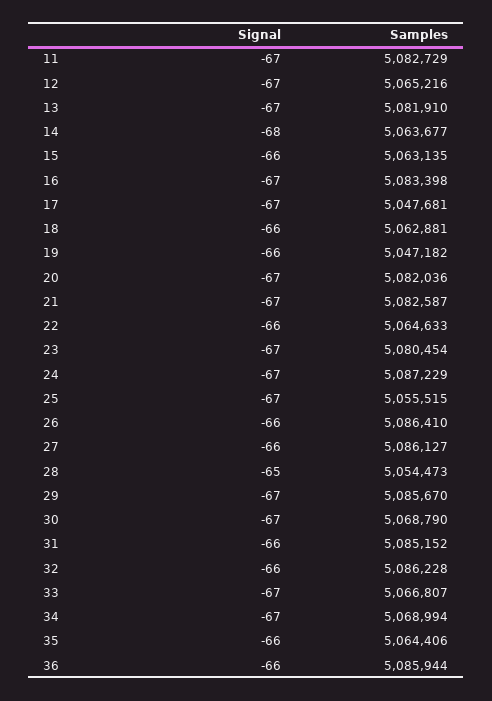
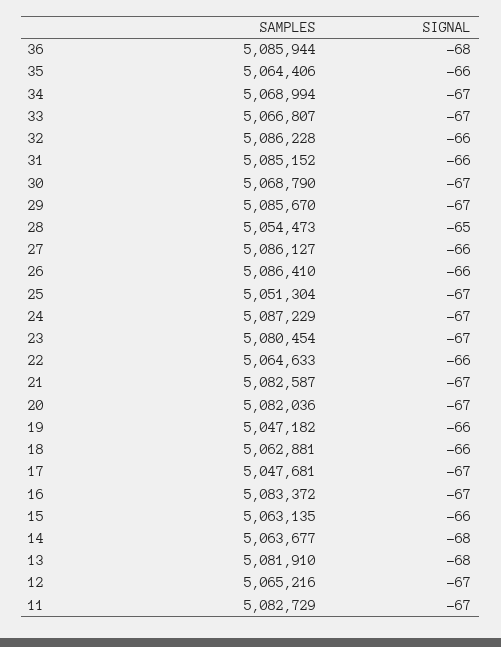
Signal, 13: -67 -> -68
Samples, 16: 5083398 -> 5083372
Samples, 25: 5055515 -> 5051304
Signal, 36: -66 -> -68

